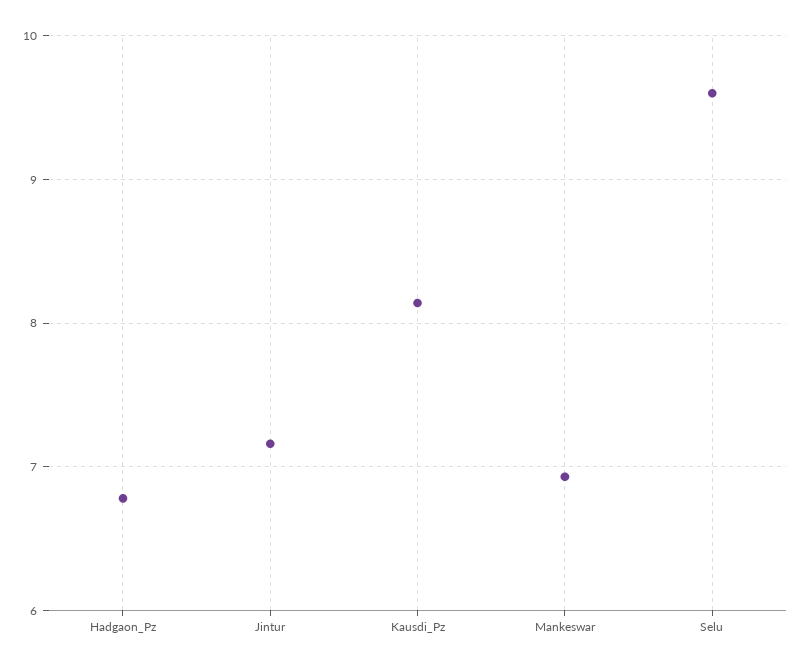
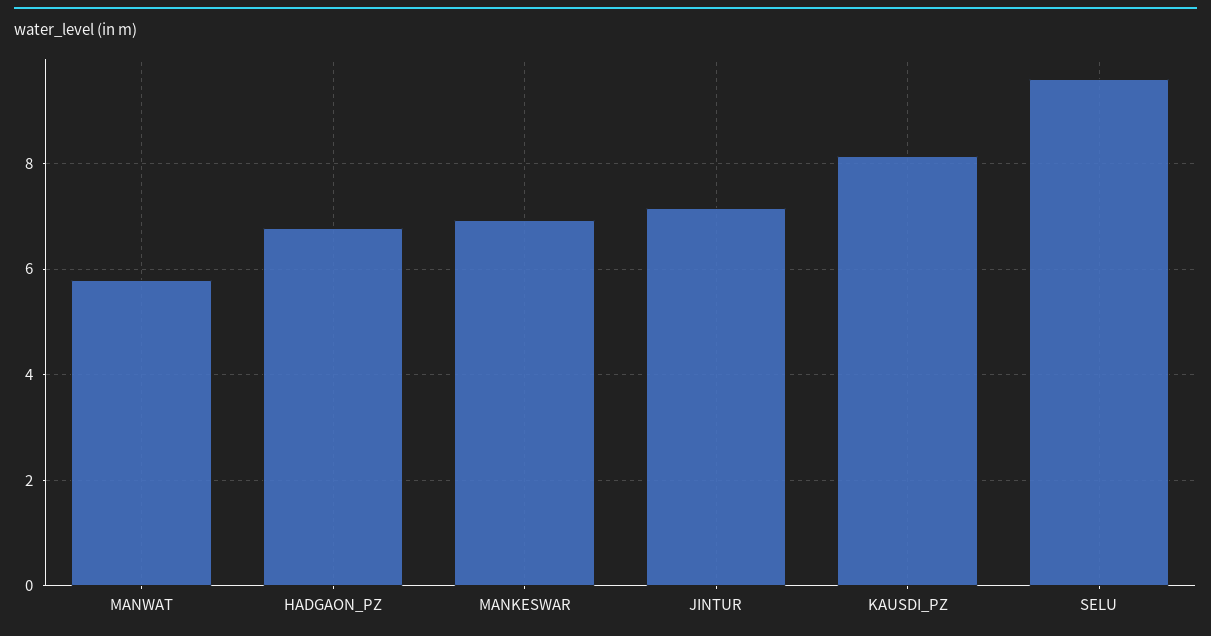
MANWAT: none -> 5.8

